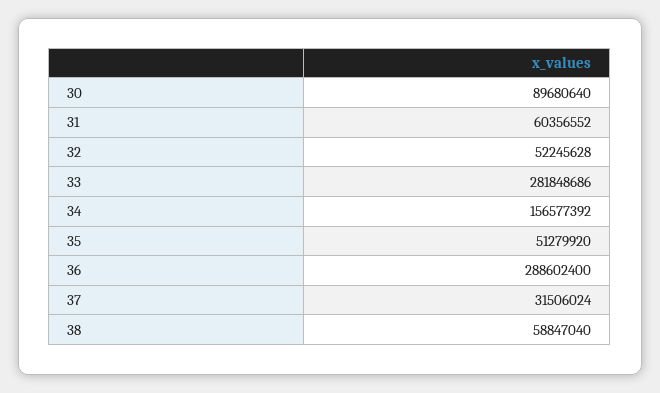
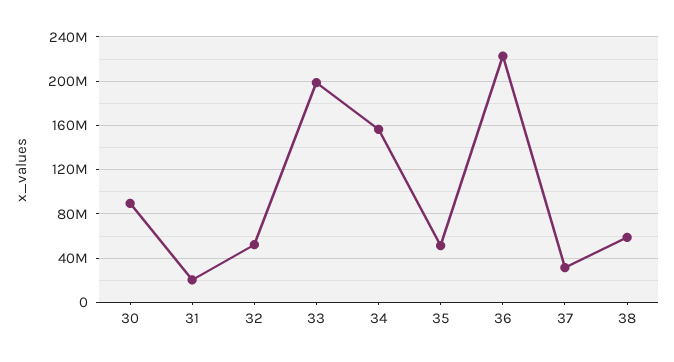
31: 60356552 -> 20000000
33: 281848686 -> 200000000
36: 288602400 -> 220000000

